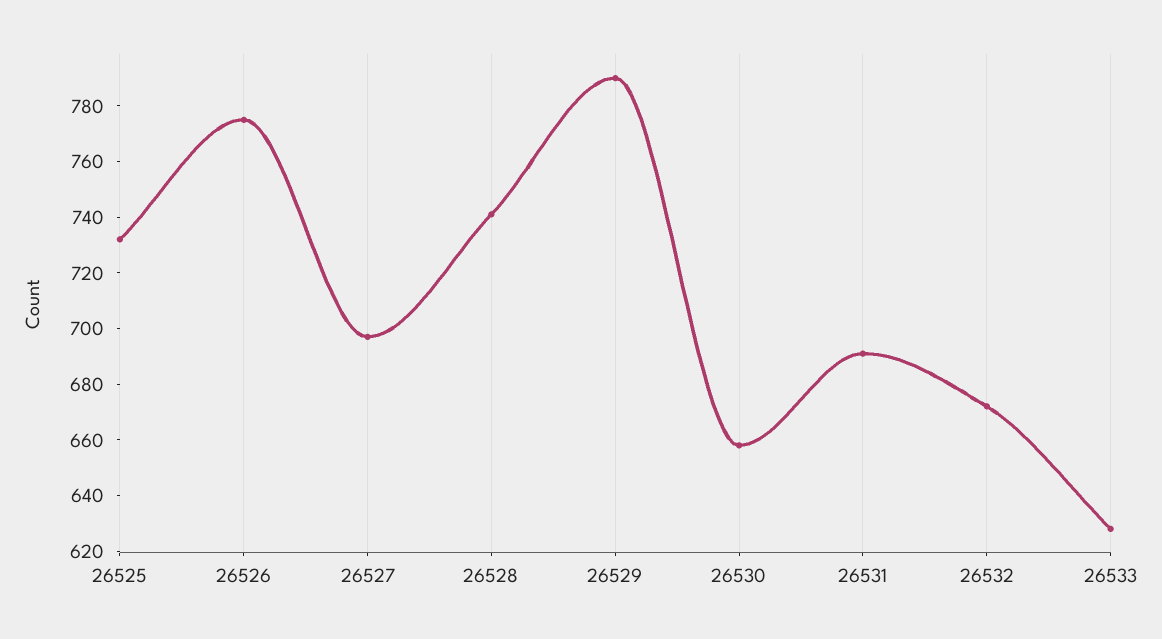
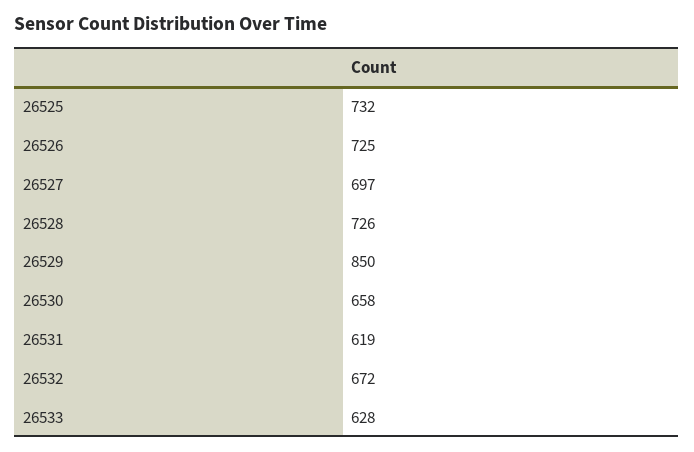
26526: 775 -> 725
26528: 740 -> 726
26529: 790 -> 850
26531: 690 -> 619

